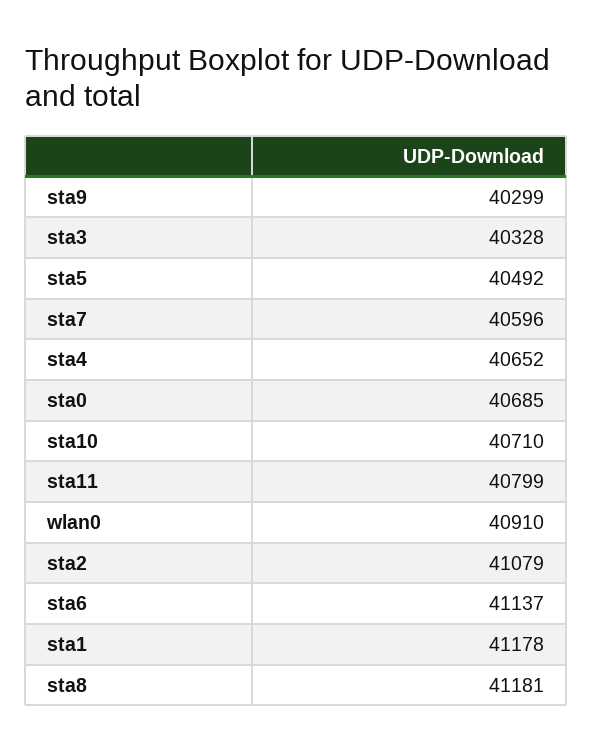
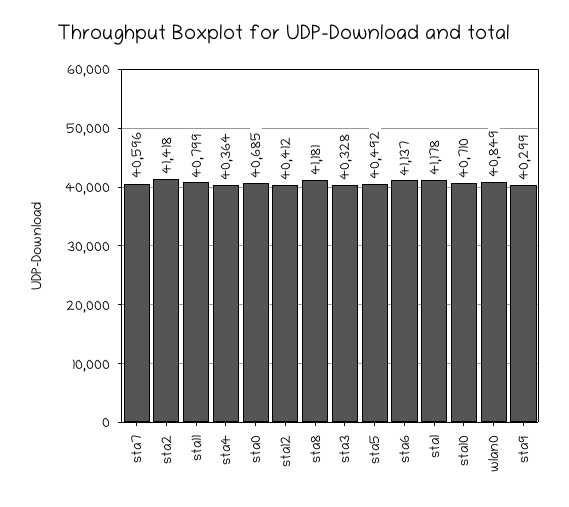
sta4: 40652 -> 40364
wlan0: 40910 -> 40849
sta2: 41079 -> 41418
sta12: none -> 40412

